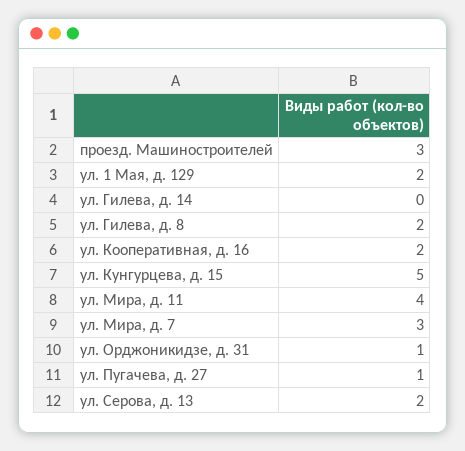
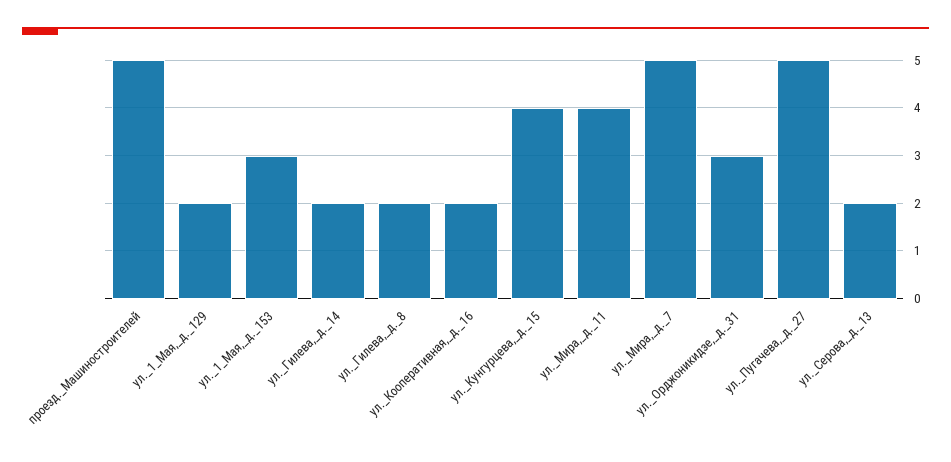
проезд. Машиностроителей: 3 -> 5
ул. Гилева, д. 14: 0 -> 2
ул. Кунгурцева, д. 15: 5 -> 4
ул. Мира, д. 7: 3 -> 5
ул. Орджоникидзе, д. 31: 1 -> 3
ул. Пугачева, д. 27: 1 -> 5
ул._1_Мая,_д._153: none -> 3

